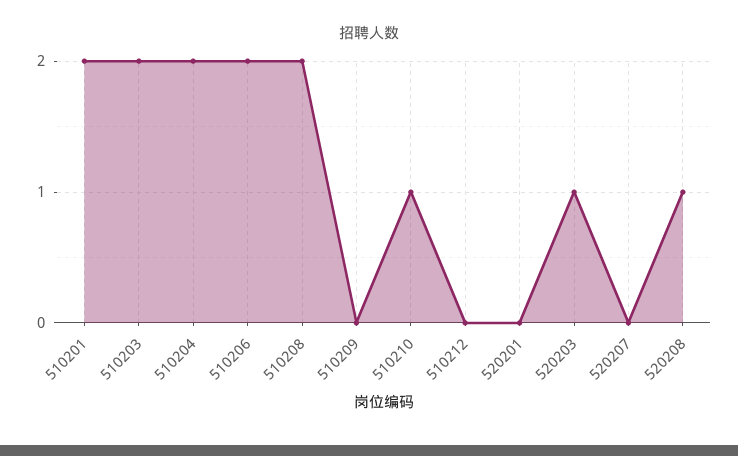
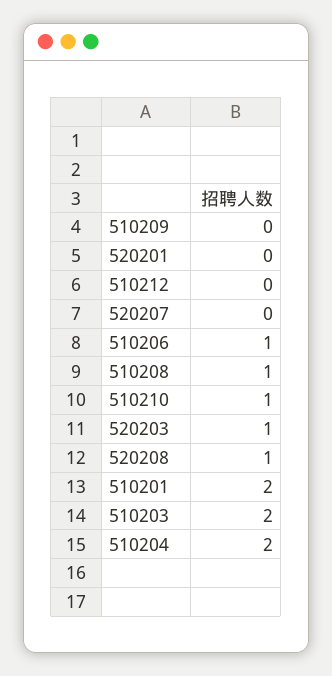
510206: 2 -> 1
510208: 2 -> 1

